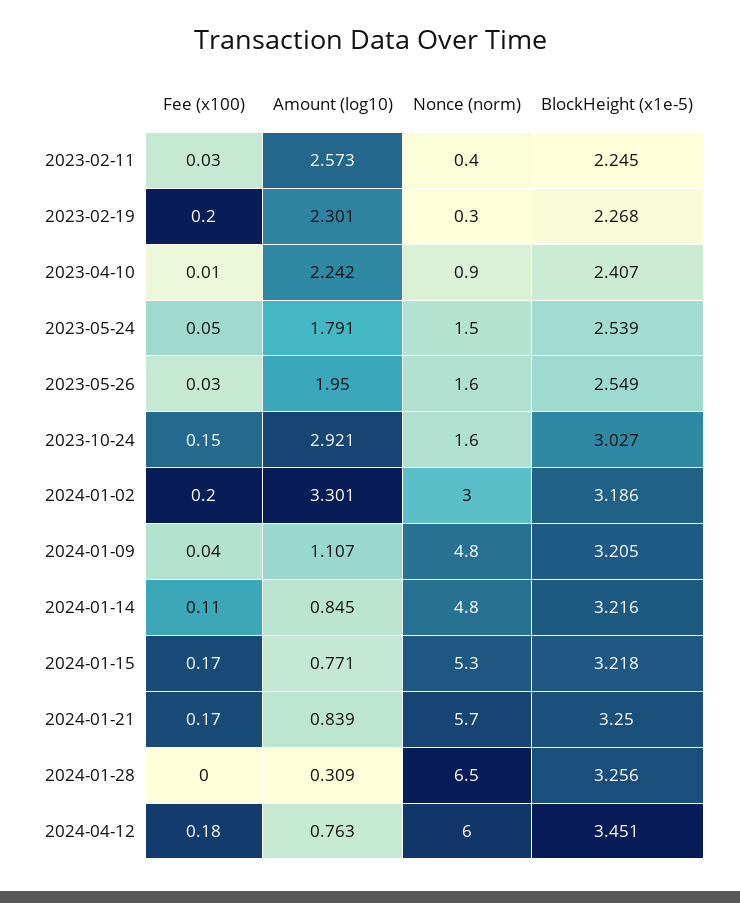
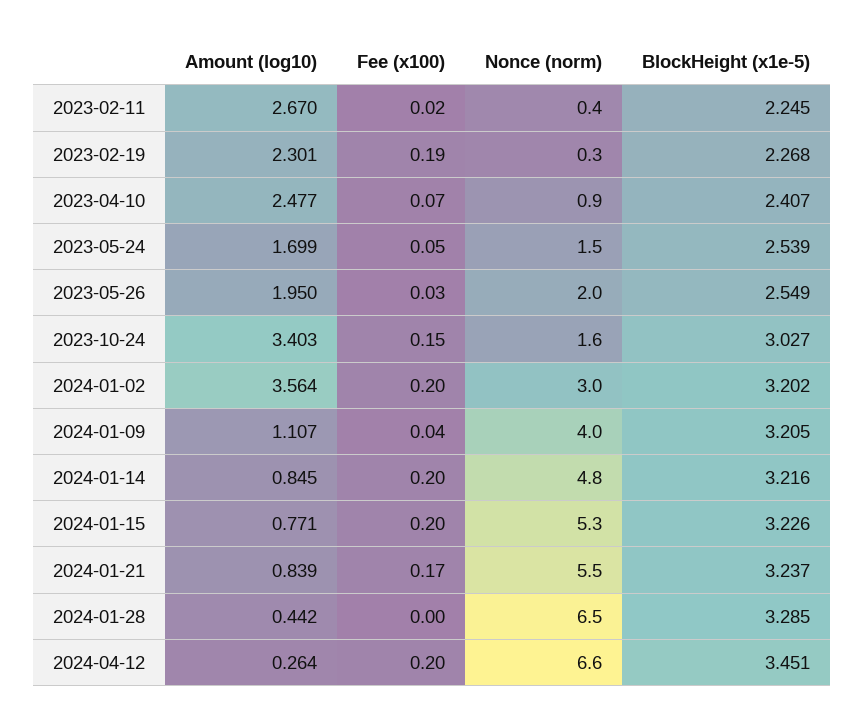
Fee (x100), 2023-02-11: 0.03 -> 0.02
Amount (log10), 2023-02-11: 2.573 -> 2.67
Fee (x100), 2023-02-19: 0.2 -> 0.19
Fee (x100), 2023-04-10: 0.01 -> 0.07
Amount (log10), 2023-04-10: 2.242 -> 2.477
Amount (log10), 2023-05-24: 1.791 -> 1.699
Nonce (norm), 2023-05-26: 1.6 -> 2
Amount (log10), 2023-10-24: 2.921 -> 3.403
Amount (log10), 2024-01-02: 3.301 -> 3.564
BlockHeight (x1e-5), 2024-01-02: 3.186 -> 3.202
Nonce (norm), 2024-01-09: 4.8 -> 4
Fee (x100), 2024-01-14: 0.11 -> 0.2
Fee (x100), 2024-01-15: 0.17 -> 0.2
BlockHeight (x1e-5), 2024-01-15: 3.218 -> 3.226
Nonce (norm), 2024-01-21: 5.7 -> 5.5
BlockHeight (x1e-5), 2024-01-21: 3.25 -> 3.237
Amount (log10), 2024-01-28: 0.309 -> 0.442
BlockHeight (x1e-5), 2024-01-28: 3.256 -> 3.285
Fee (x100), 2024-04-12: 0.18 -> 0.2
Amount (log10), 2024-04-12: 0.763 -> 0.264
Nonce (norm), 2024-04-12: 6 -> 6.6

